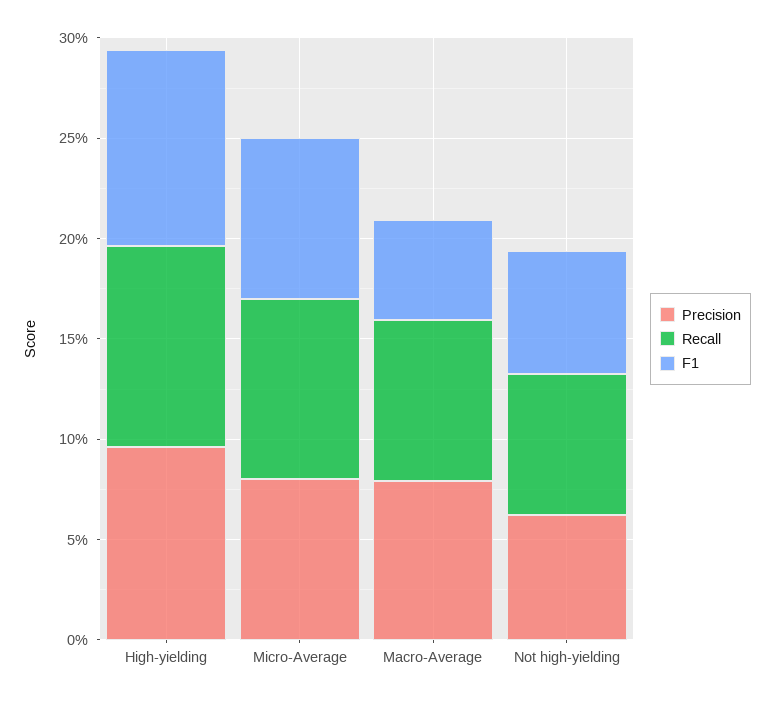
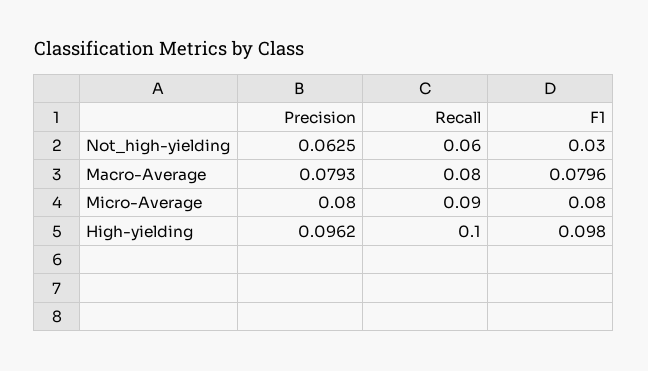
F1, Macro-Average: 0.05 -> 0.0796
Recall, Not high-yielding: 0.07 -> 0.06
F1, Not high-yielding: 0.06 -> 0.03

